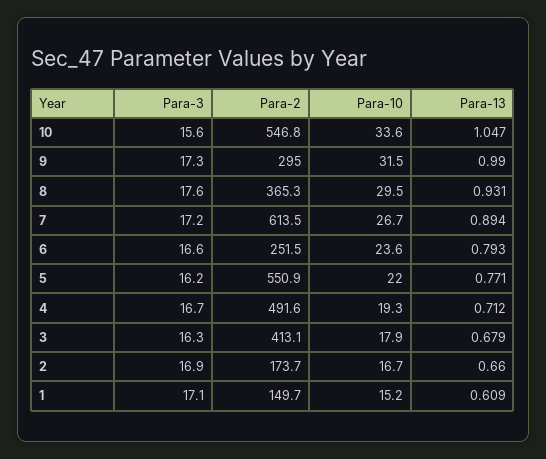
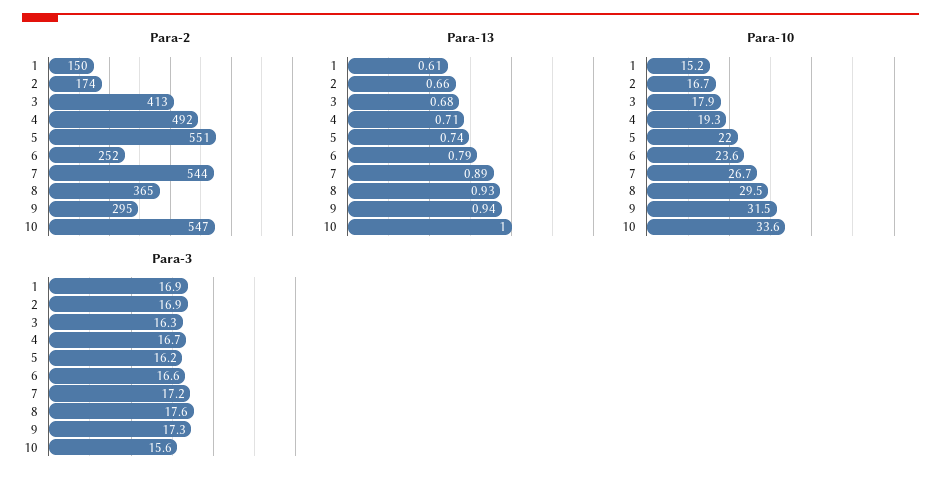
Para-13, 10: 1.047 -> 1
Para-13, 9: 0.99 -> 0.94
Para-2, 7: 613.5 -> 544
Para-13, 5: 0.771 -> 0.74
Para-3, 1: 17.1 -> 16.9

